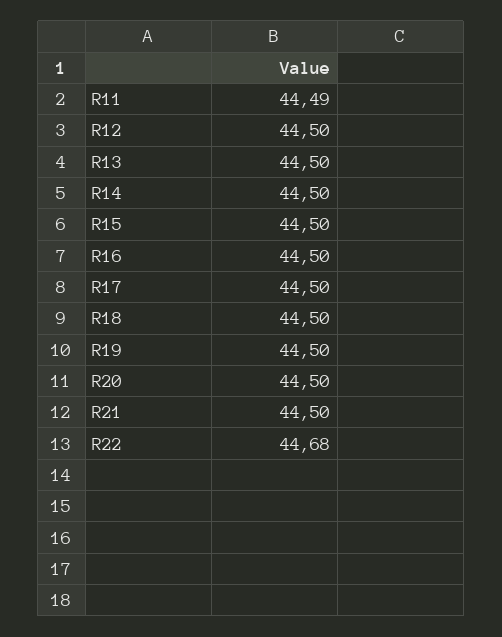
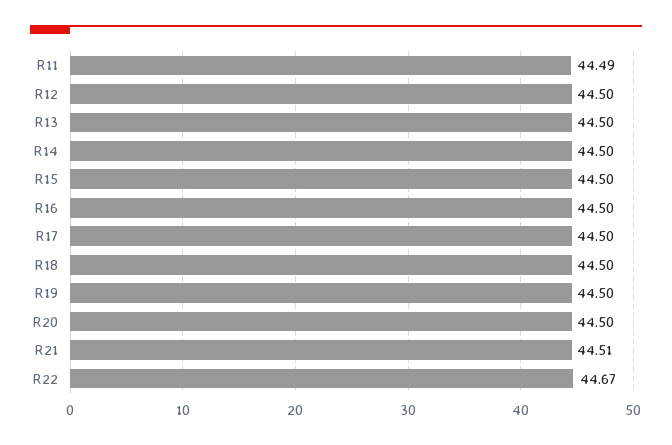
R21: 44.5 -> 44.51
R22: 44.68 -> 44.67

